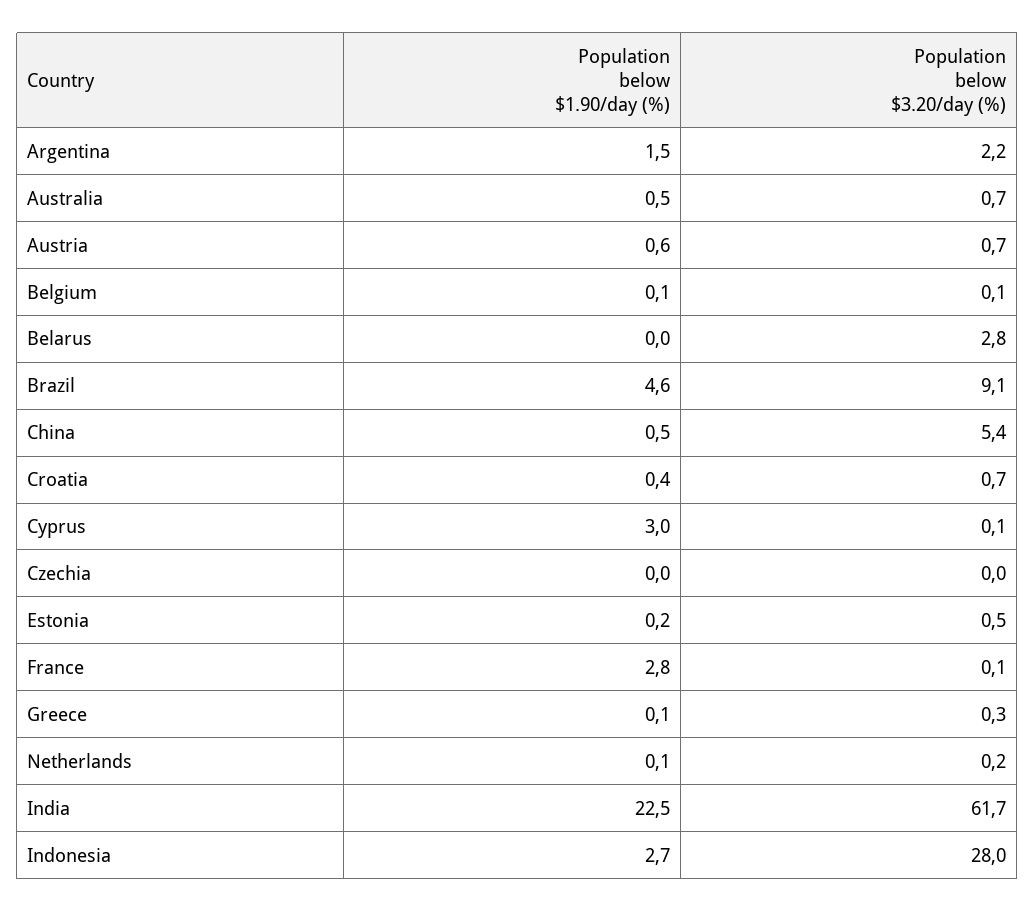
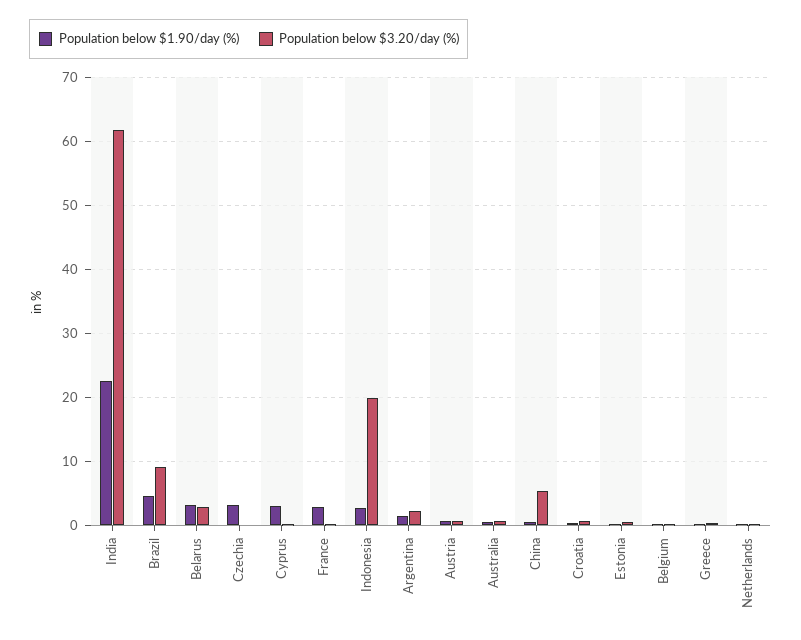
Population below $1.90/day (%), Belarus: 0 -> 3
Population below $1.90/day (%), Czechia: 0 -> 3
Population below $3.20/day (%), Indonesia: 28 -> 20

